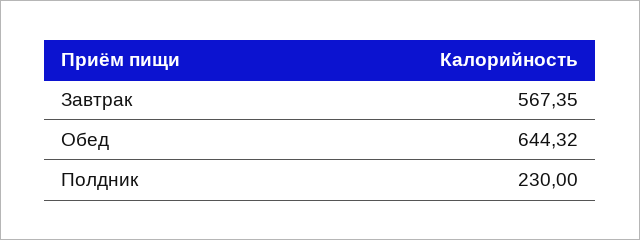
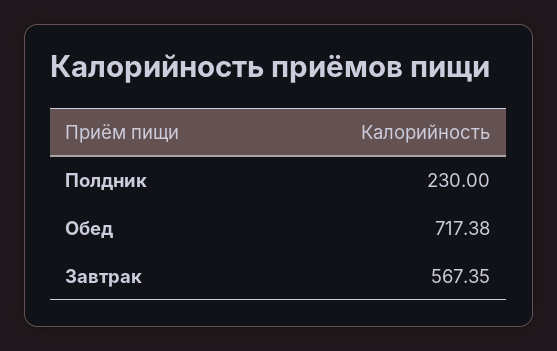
Обед: 644.32 -> 717.38

